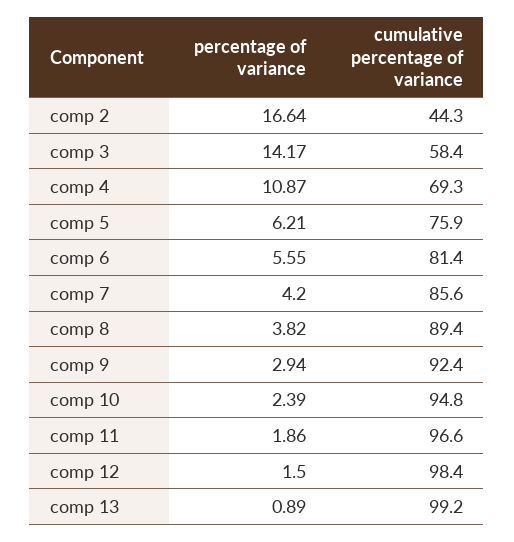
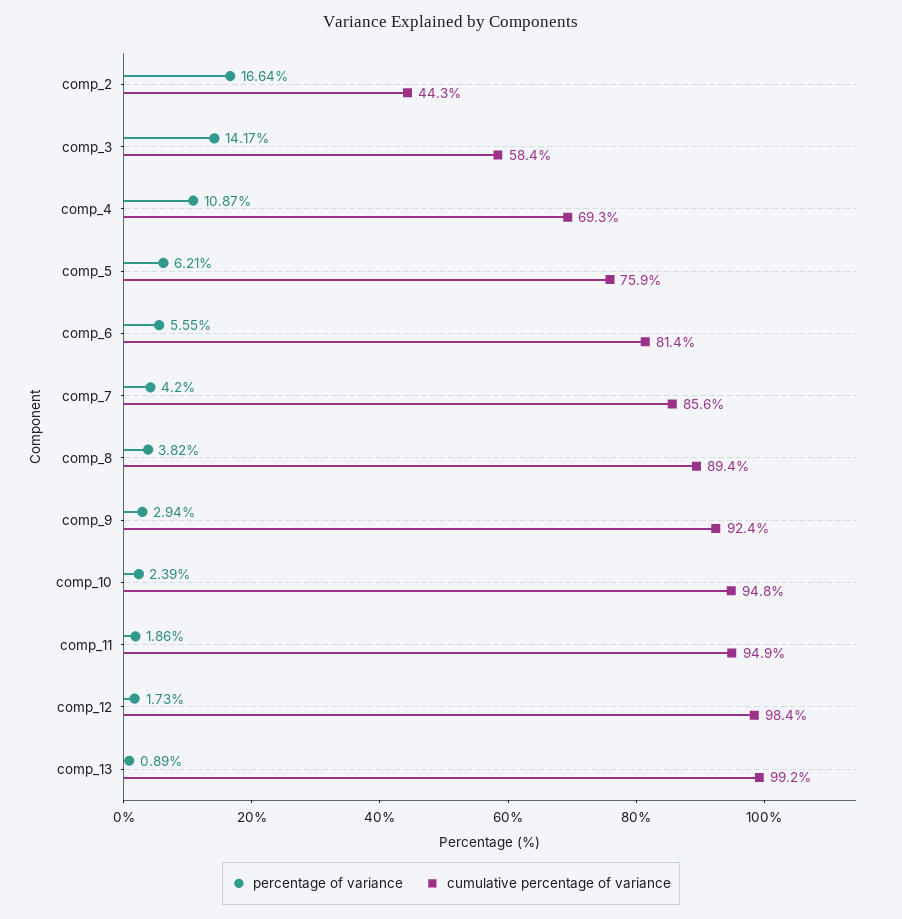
cumulative percentage of variance, comp 11: 96.6 -> 94.9
percentage of variance, comp 12: 1.5 -> 1.73

